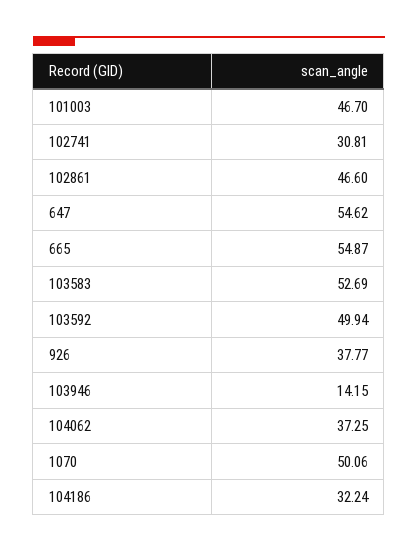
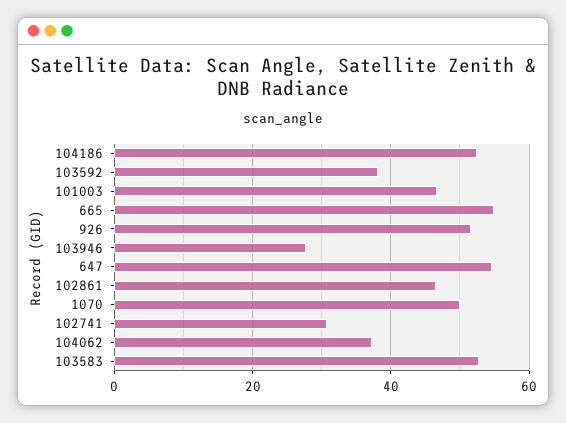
103592: 49.94 -> 38
926: 37.77 -> 52
103946: 14.15 -> 28
104186: 32.24 -> 52

